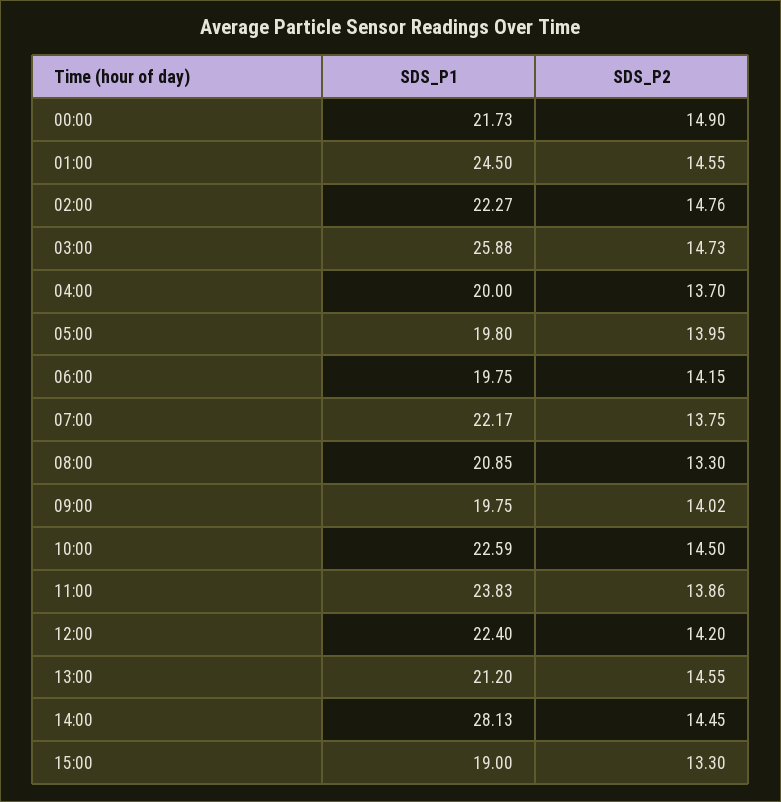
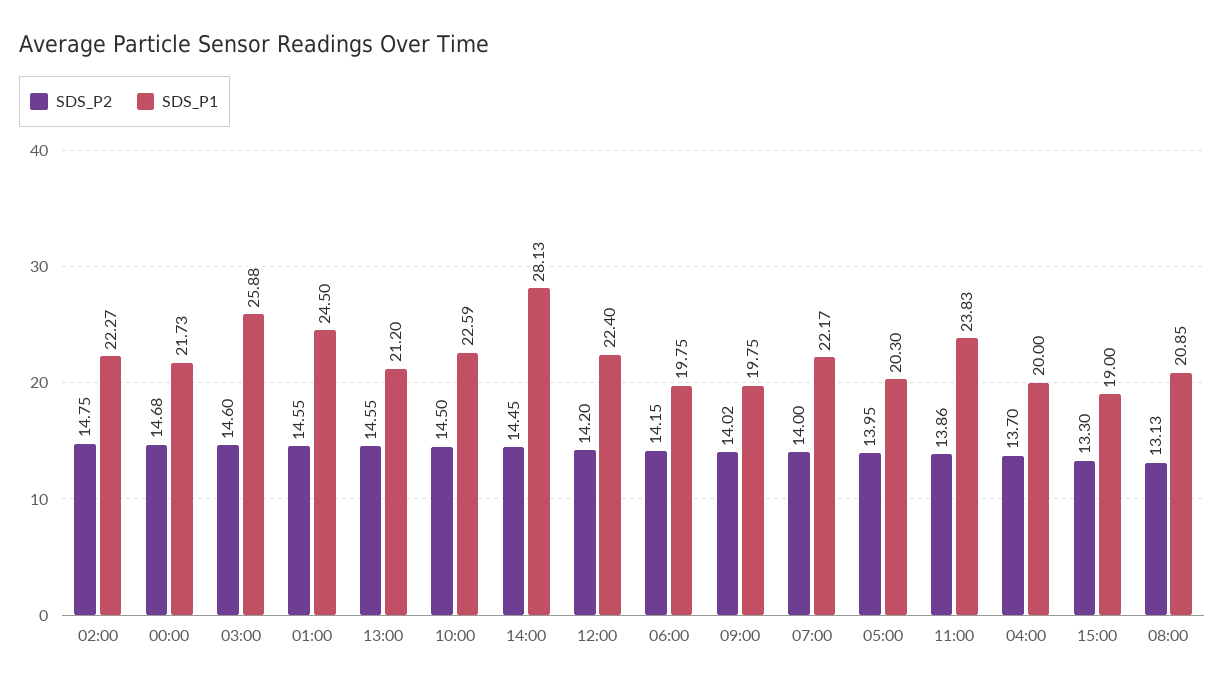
SDS_P2, 00:00: 14.9 -> 14.68
SDS_P2, 02:00: 14.76 -> 14.75
SDS_P2, 03:00: 14.73 -> 14.6
SDS_P1, 05:00: 19.8 -> 20.3
SDS_P2, 07:00: 13.75 -> 14
SDS_P2, 08:00: 13.3 -> 13.13

